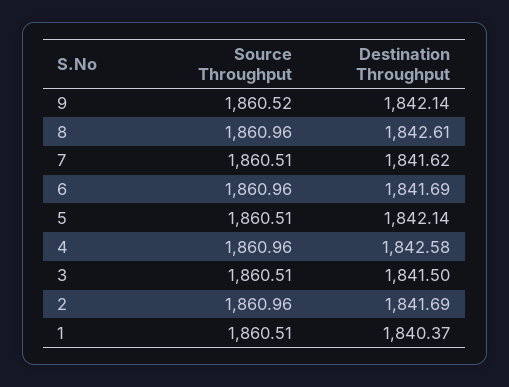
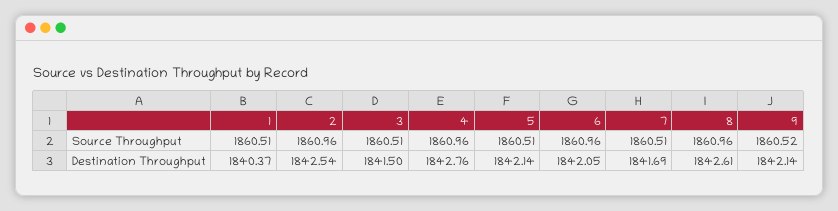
Destination Throughput, 7: 1841.62 -> 1841.69
Destination Throughput, 6: 1841.69 -> 1842.05
Destination Throughput, 4: 1842.58 -> 1842.76
Destination Throughput, 2: 1841.69 -> 1842.54

